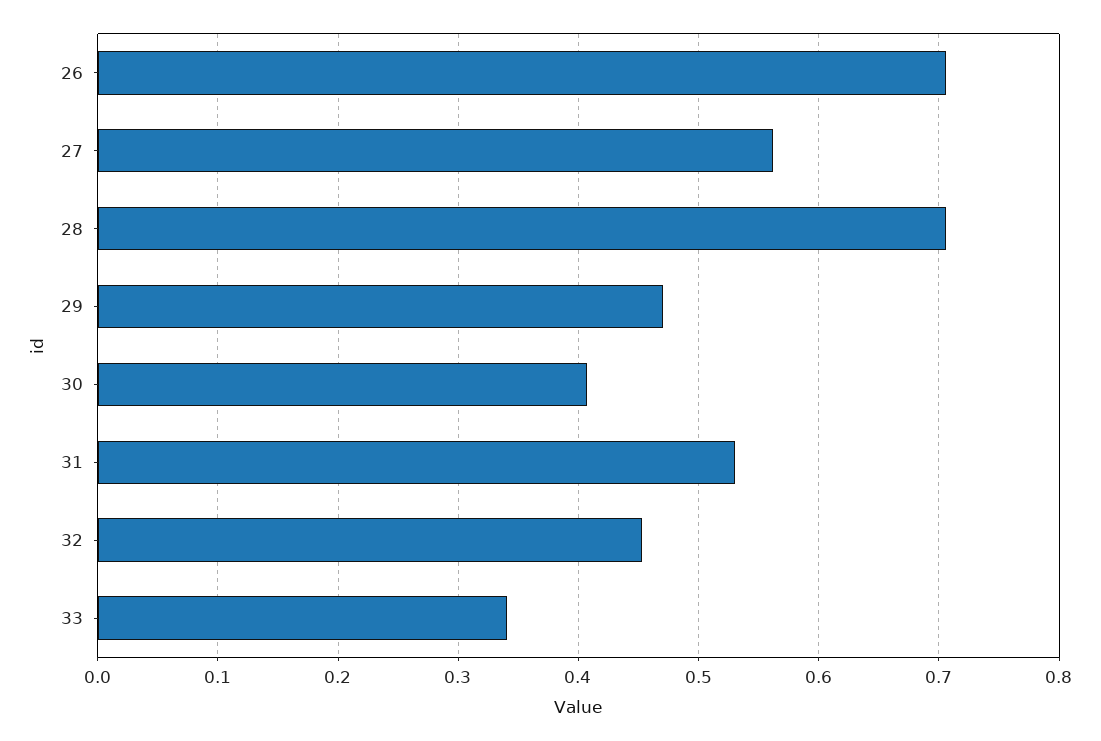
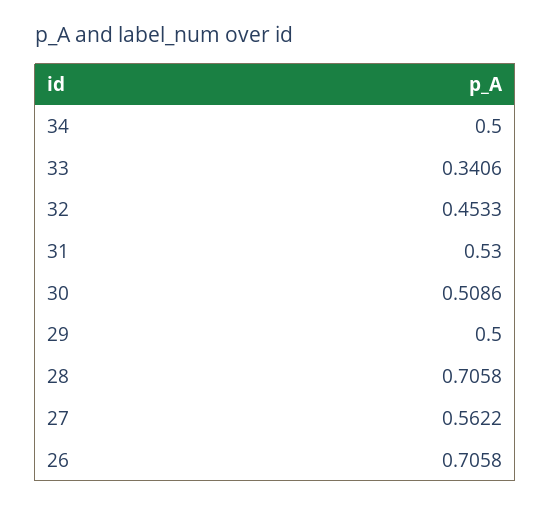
29: 0.47 -> 0.5
30: 0.41 -> 0.5086
34: none -> 0.5

